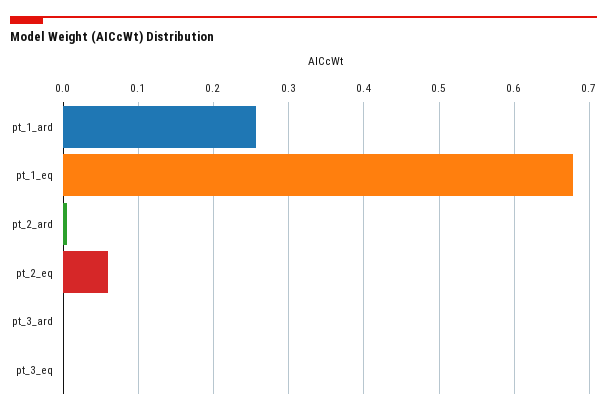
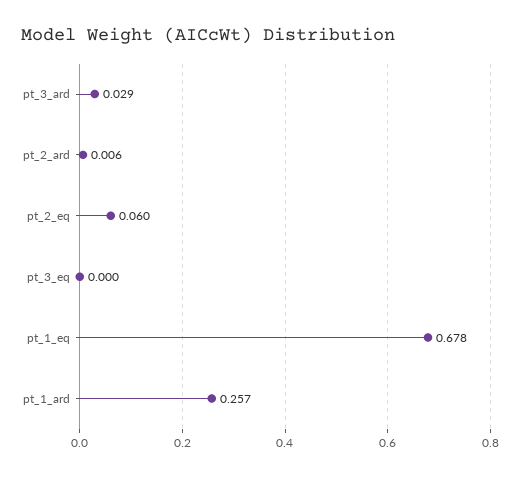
pt_3_ard: 0 -> 0.029

